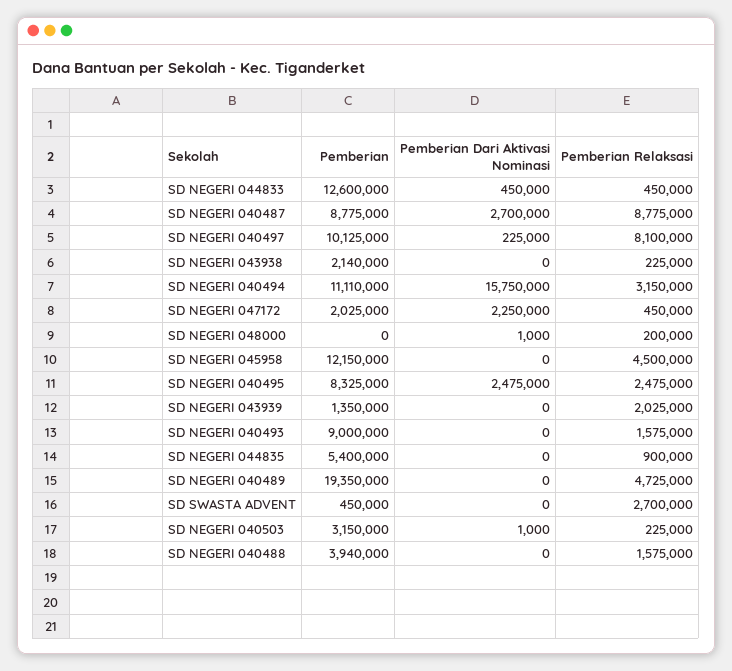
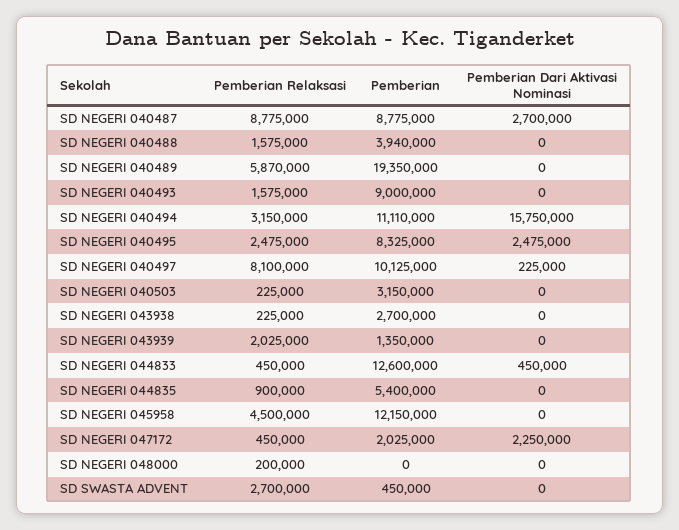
Pemberian, SD NEGERI 043938: 2140000 -> 2700000
Pemberian Dari Aktivasi Nominasi, SD NEGERI 048000: 1000 -> 0
Pemberian Relaksasi, SD NEGERI 040489: 4725000 -> 5870000
Pemberian Dari Aktivasi Nominasi, SD NEGERI 040503: 1000 -> 0

